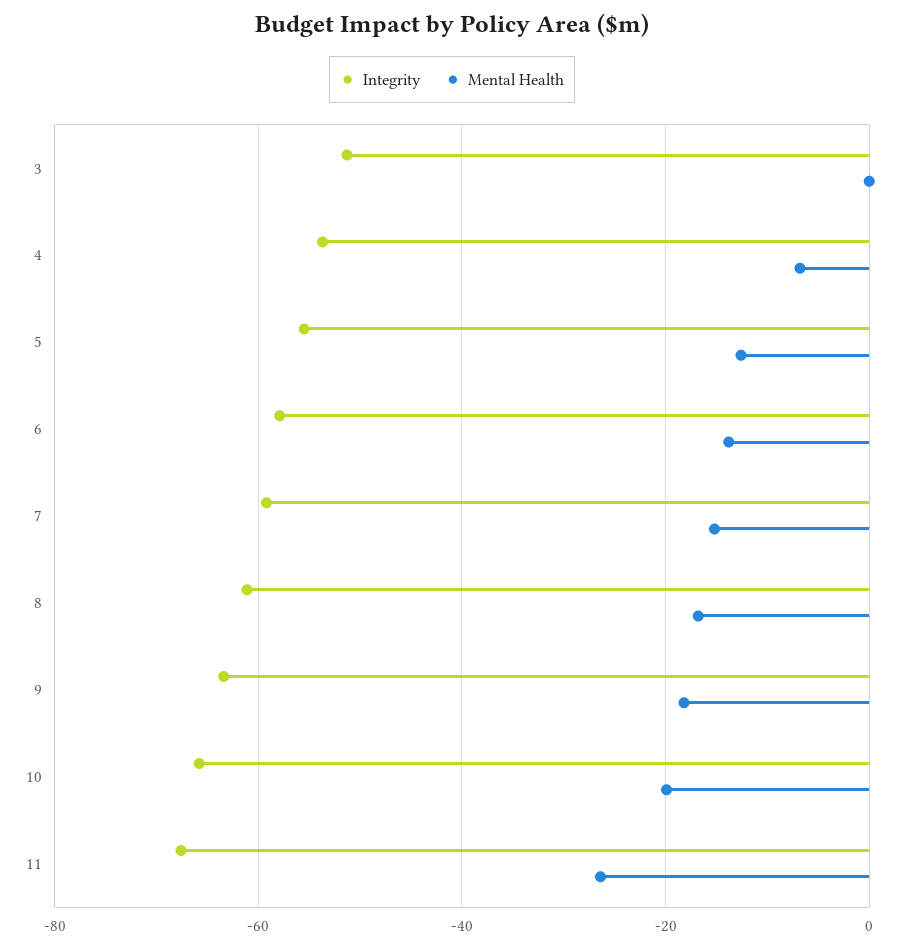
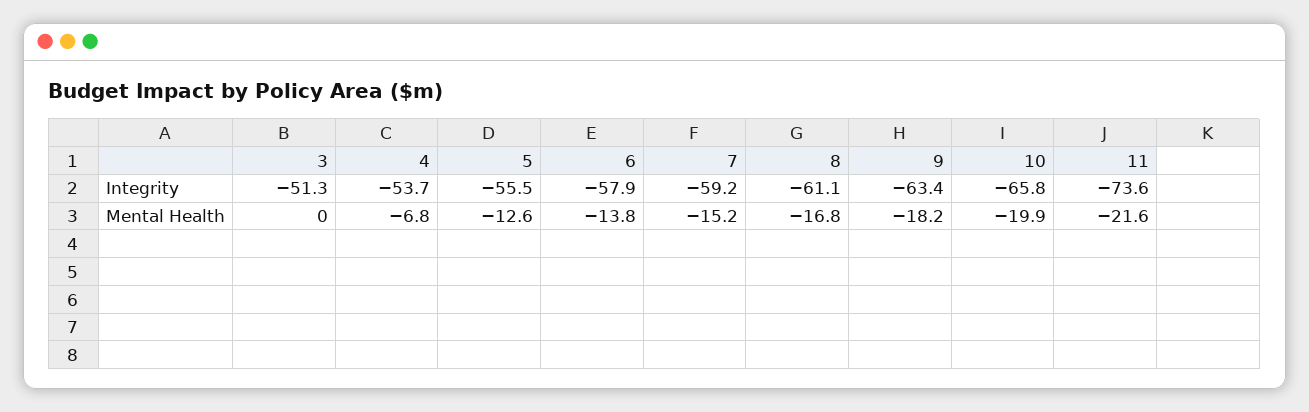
Integrity, 11: -68 -> -73.6
Mental Health, 11: -26 -> -21.6

